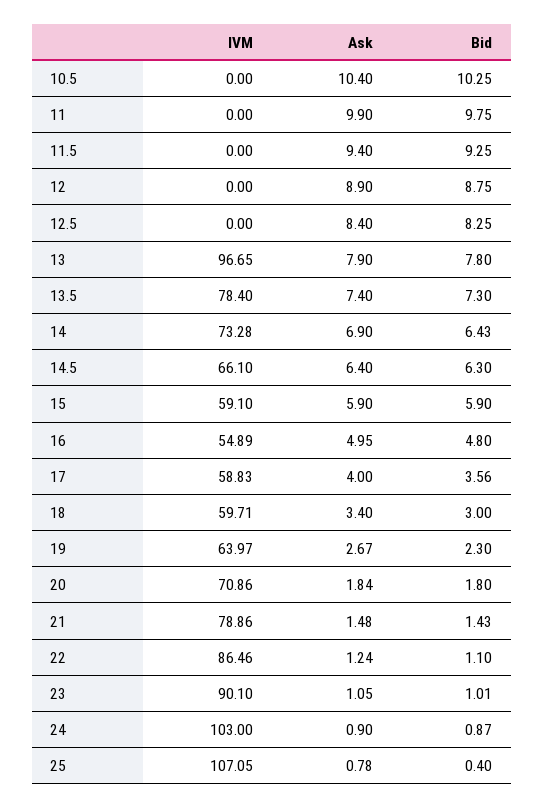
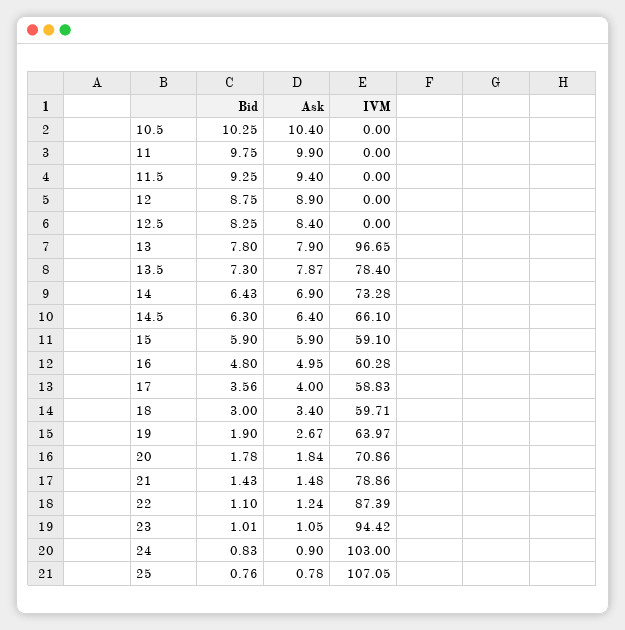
Ask, 13.5: 7.4 -> 7.87
IVM, 16: 54.89 -> 60.28
Bid, 19: 2.3 -> 1.9
Bid, 20: 1.8 -> 1.78
IVM, 22: 86.46 -> 87.39
IVM, 23: 90.1 -> 94.42
Bid, 24: 0.87 -> 0.83
Bid, 25: 0.4 -> 0.76

